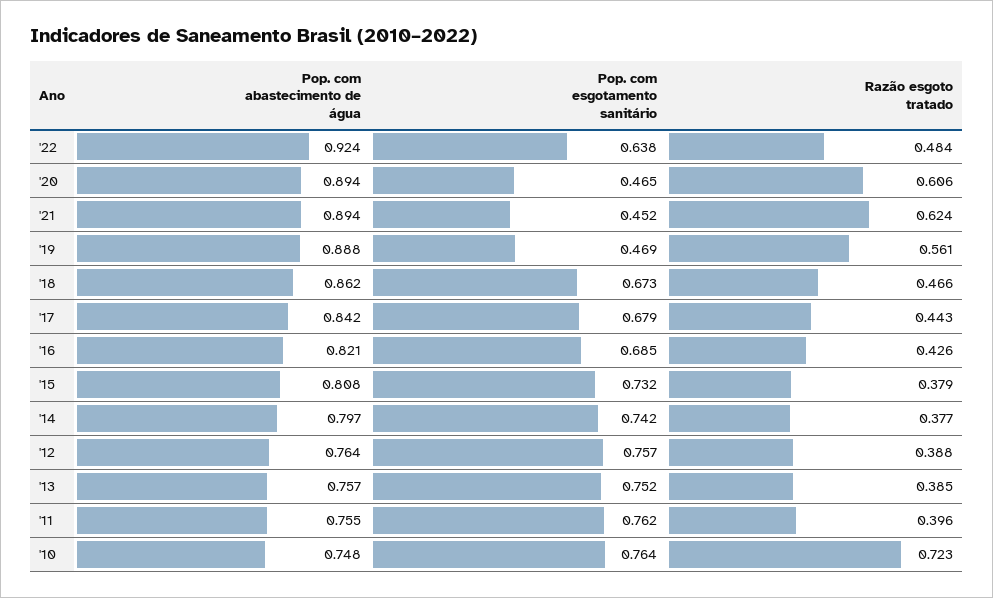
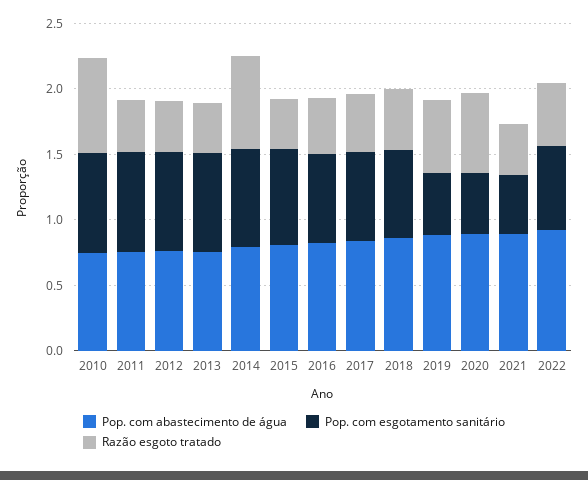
Razão esgoto tratado, '21: 0.624 -> 0.4
Razão esgoto tratado, '14: 0.377 -> 0.7

